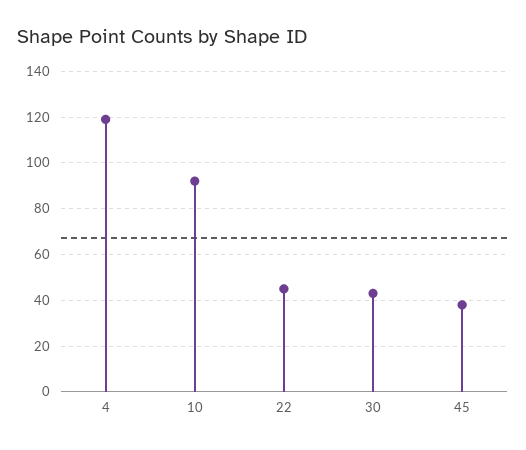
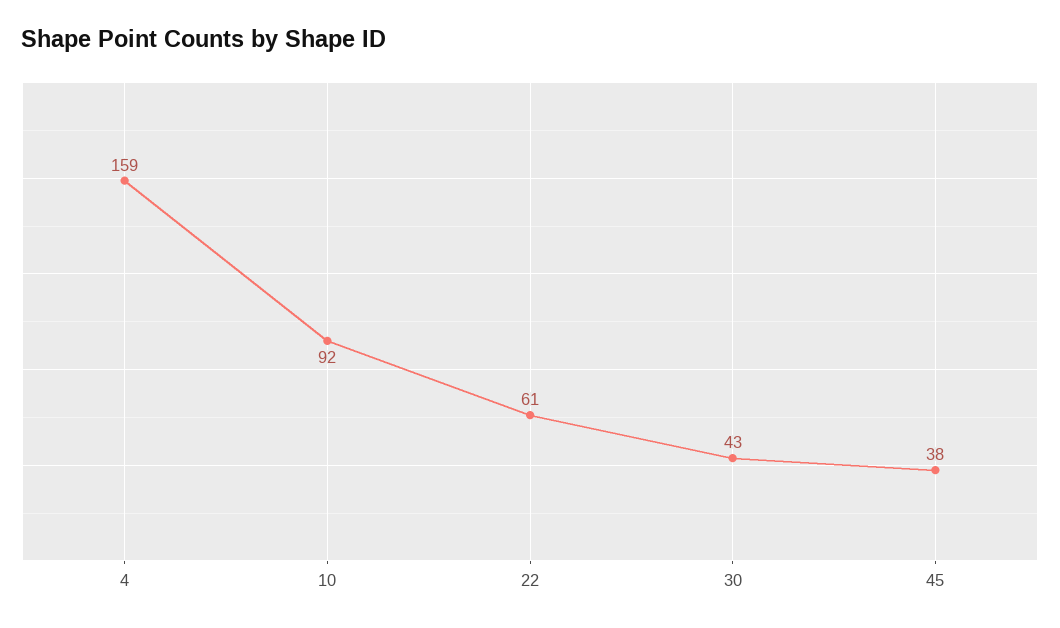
4: 120 -> 159
22: 45 -> 61

